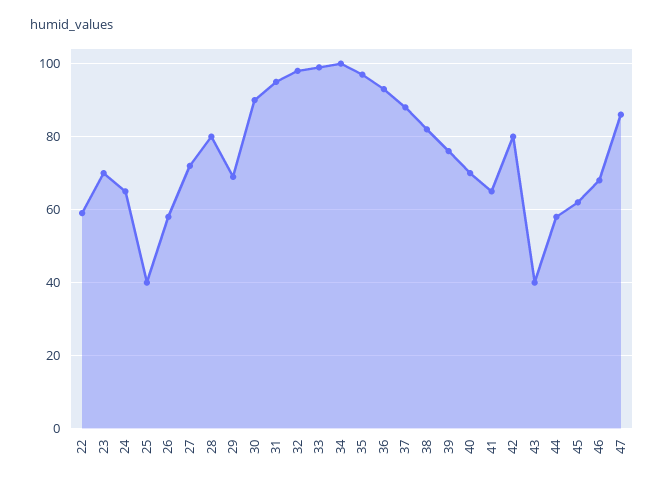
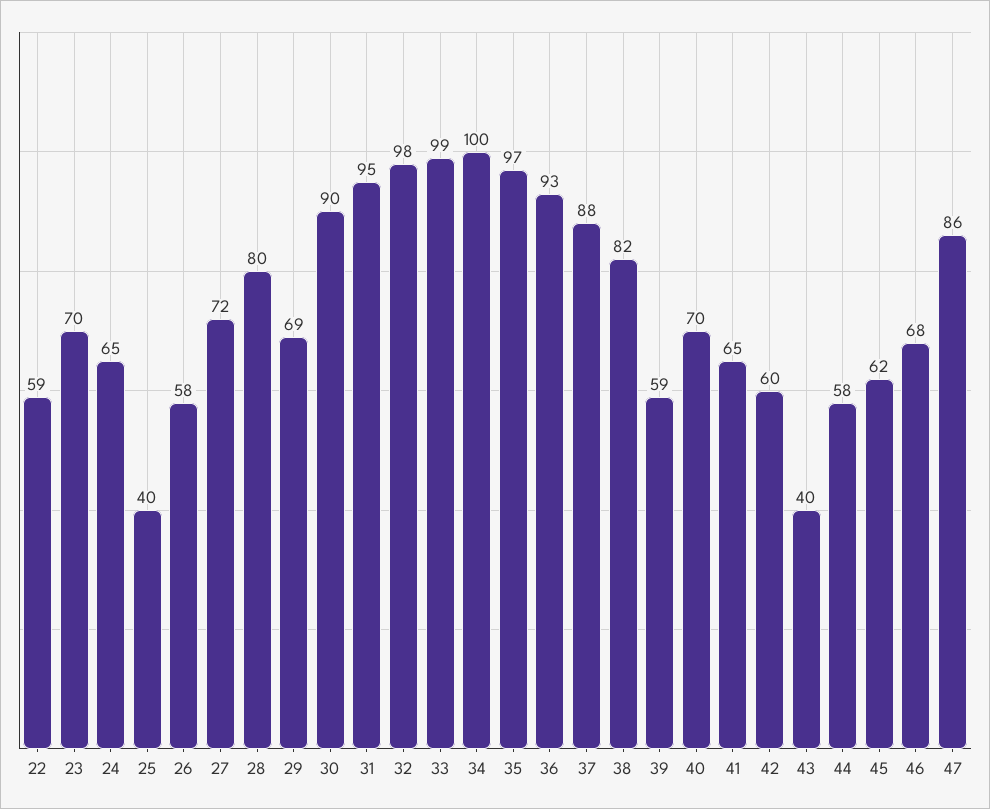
39: 75 -> 59
42: 80 -> 60

